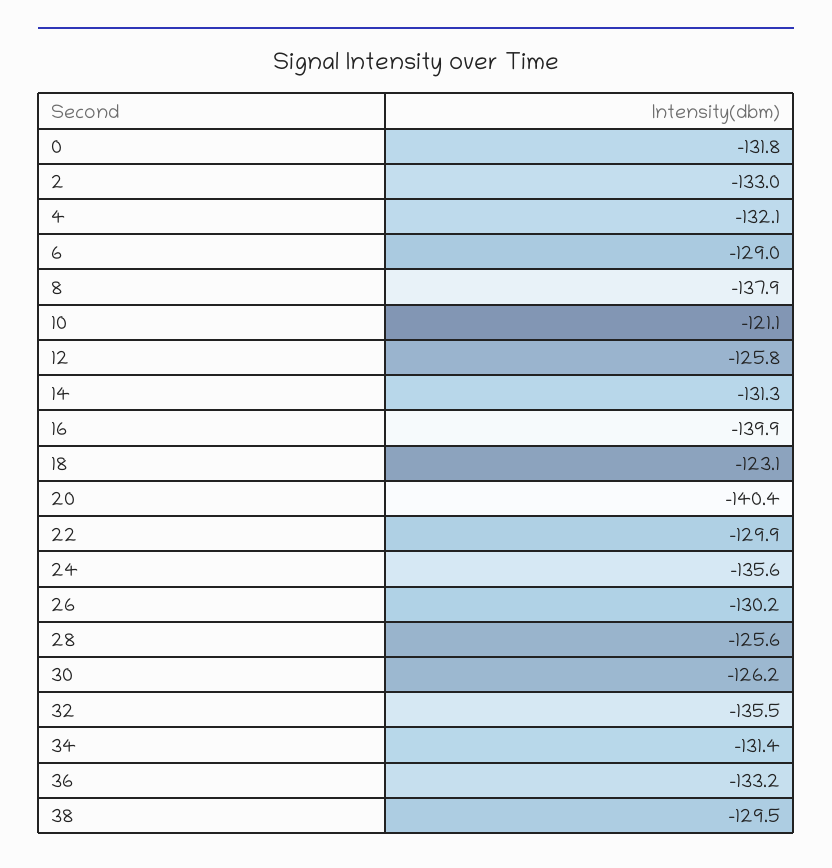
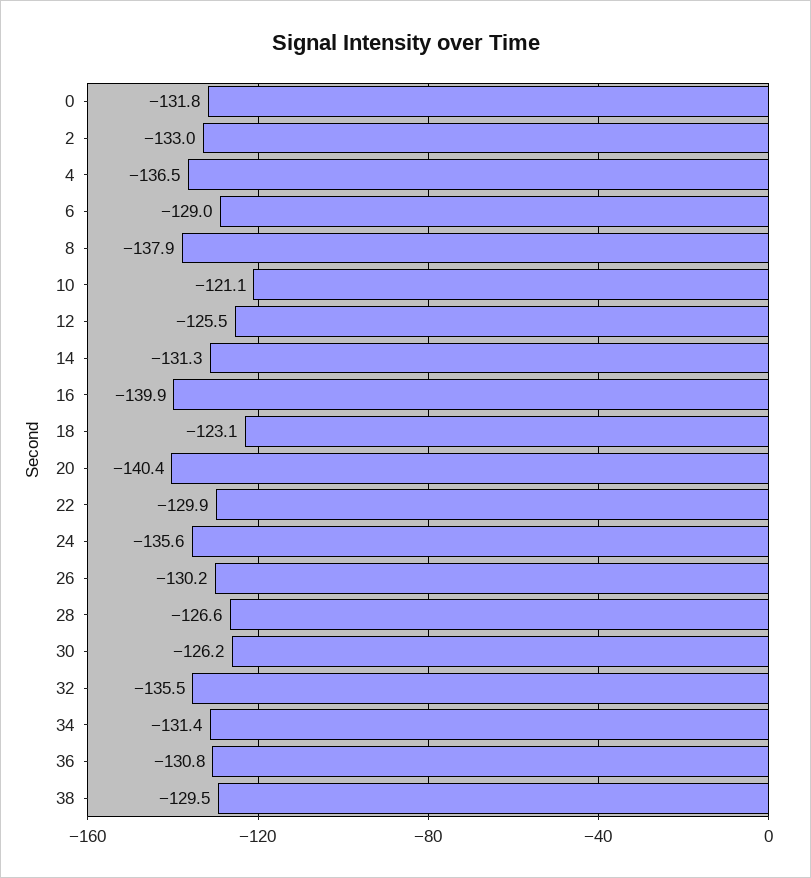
4: -132.1 -> -136.5
12: -125.8 -> -125.5
28: -125.6 -> -126.6
36: -133.2 -> -130.8

